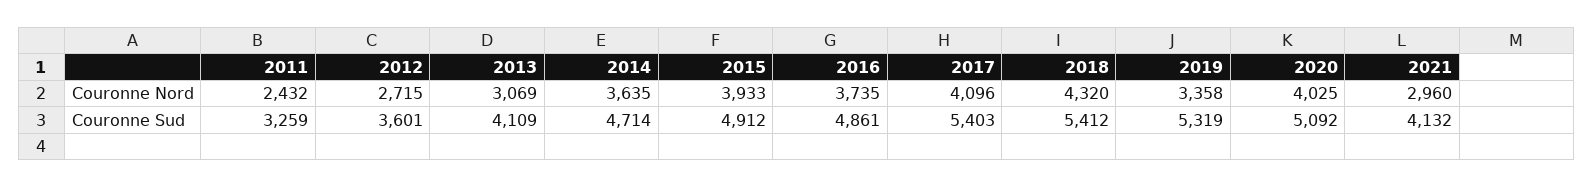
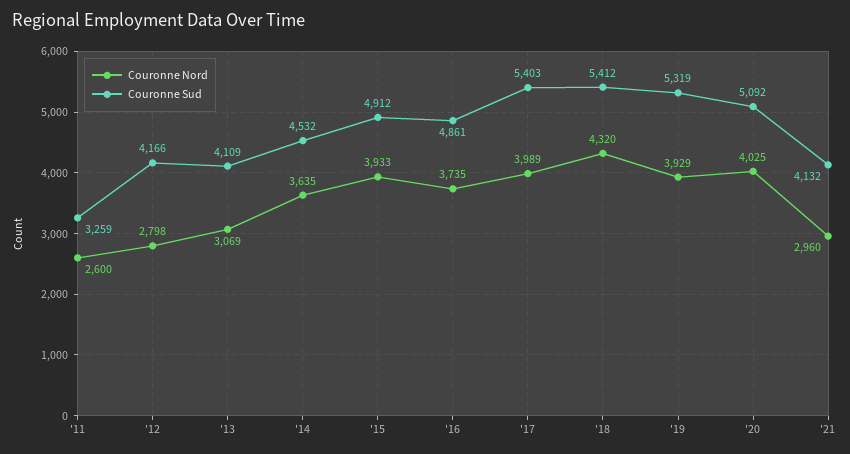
Couronne Nord, 2011: 2432 -> 2600
Couronne Nord, 2012: 2715 -> 2798
Couronne Nord, 2017: 4096 -> 3989
Couronne Nord, 2019: 3358 -> 3929
Couronne Sud, 2012: 3601 -> 4166
Couronne Sud, 2014: 4714 -> 4532

